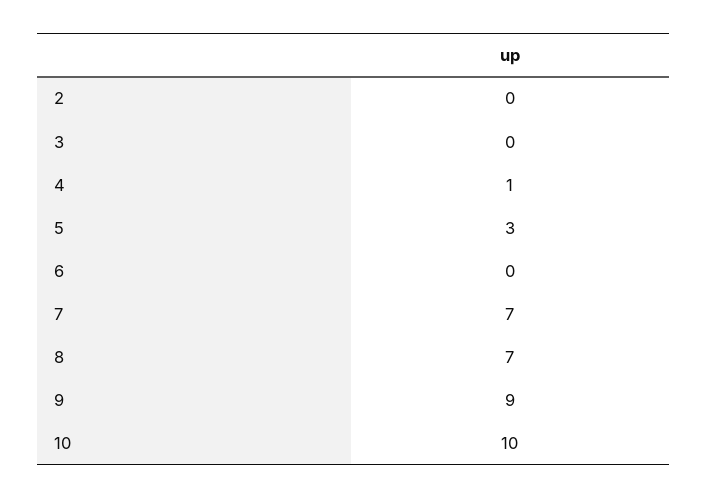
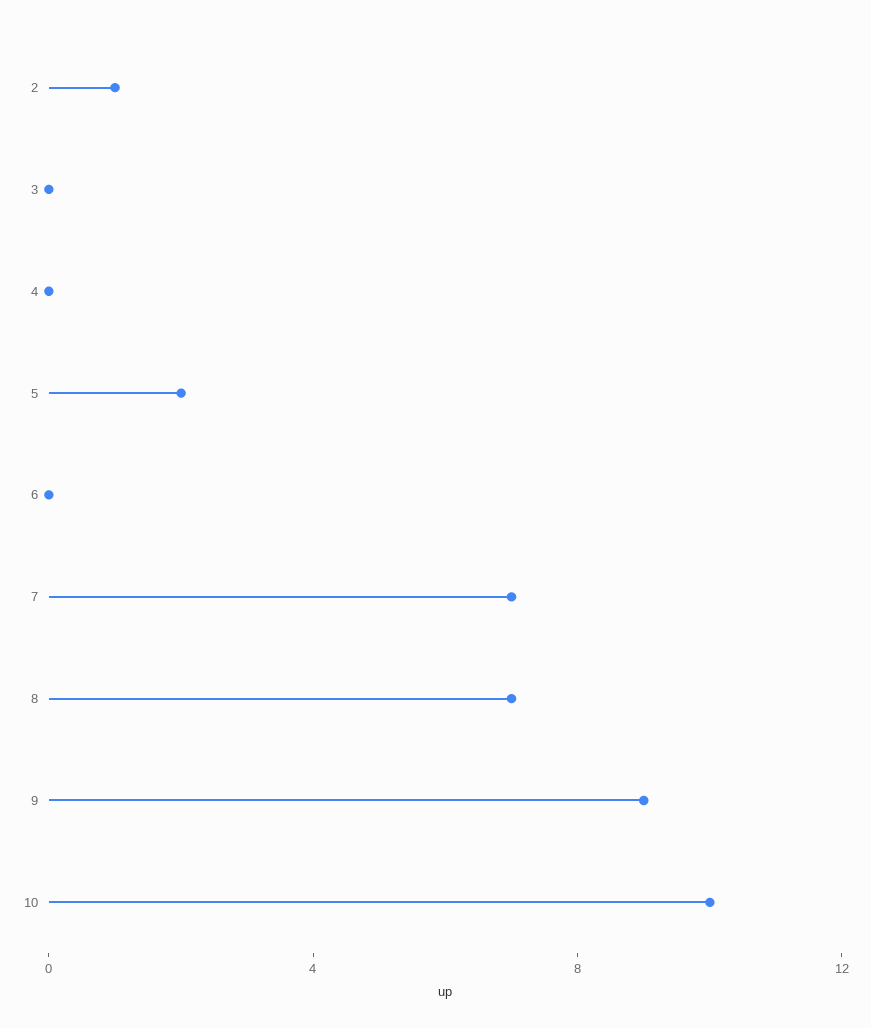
2: 0 -> 1
4: 1 -> 0
5: 3 -> 2

